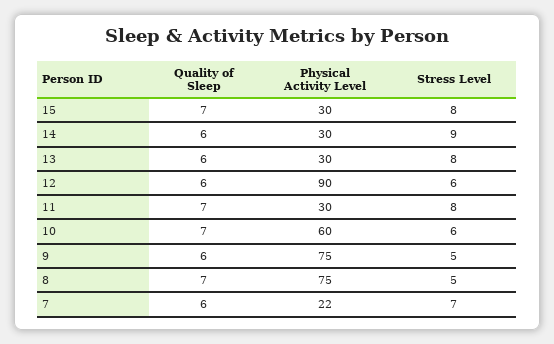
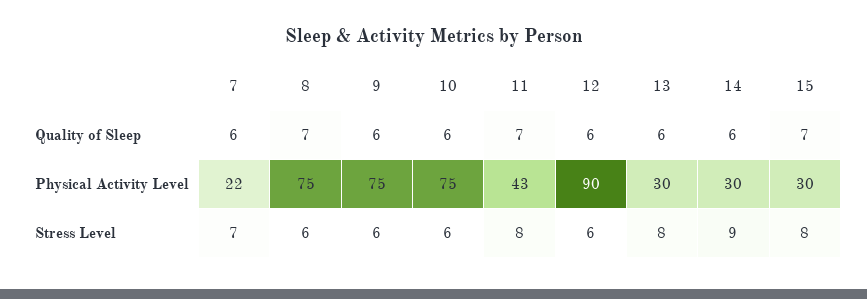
Physical Activity Level, 11: 30 -> 43
Quality of Sleep, 10: 7 -> 6
Physical Activity Level, 10: 60 -> 75
Stress Level, 9: 5 -> 6
Stress Level, 8: 5 -> 6

